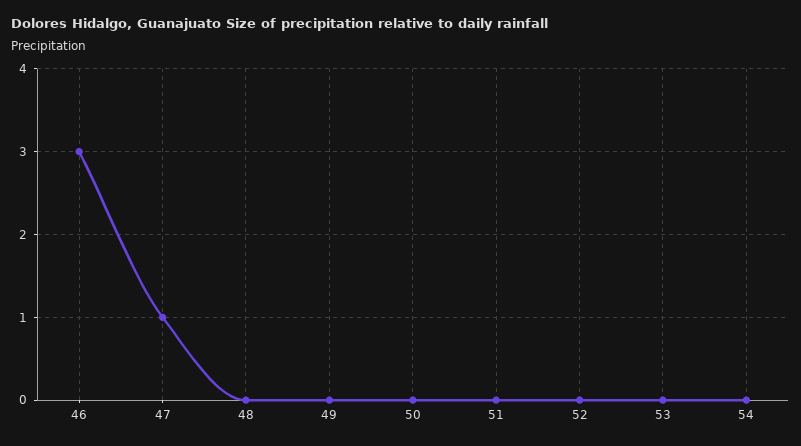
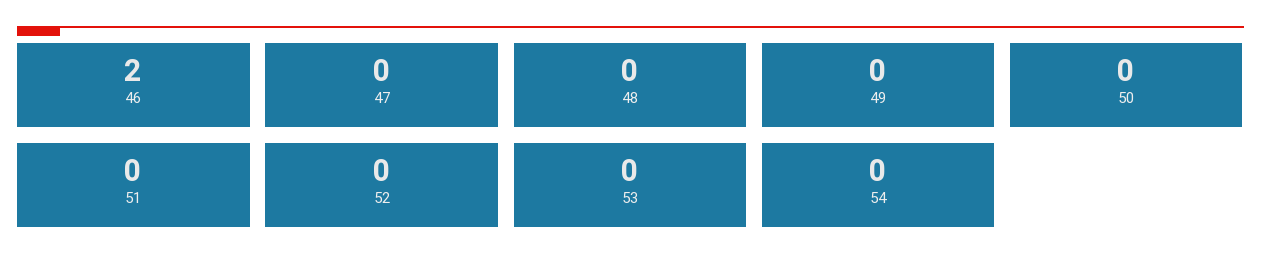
46: 3 -> 2
47: 1 -> 0

